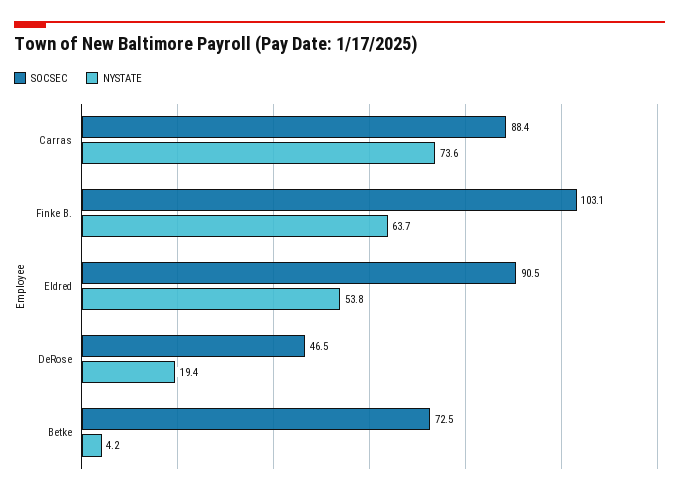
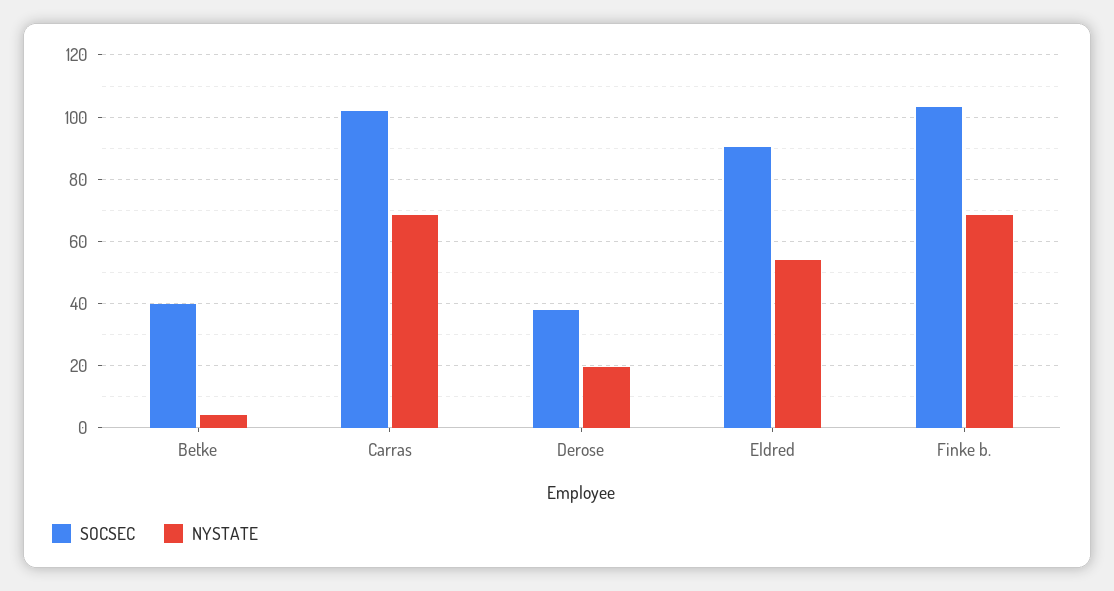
SOCSEC, Carras: 88.4 -> 102
NYSTATE, Carras: 73.6 -> 68
NYSTATE, Finke B.: 63.7 -> 68
SOCSEC, DeRose: 46.5 -> 38
SOCSEC, Betke: 72.5 -> 40

